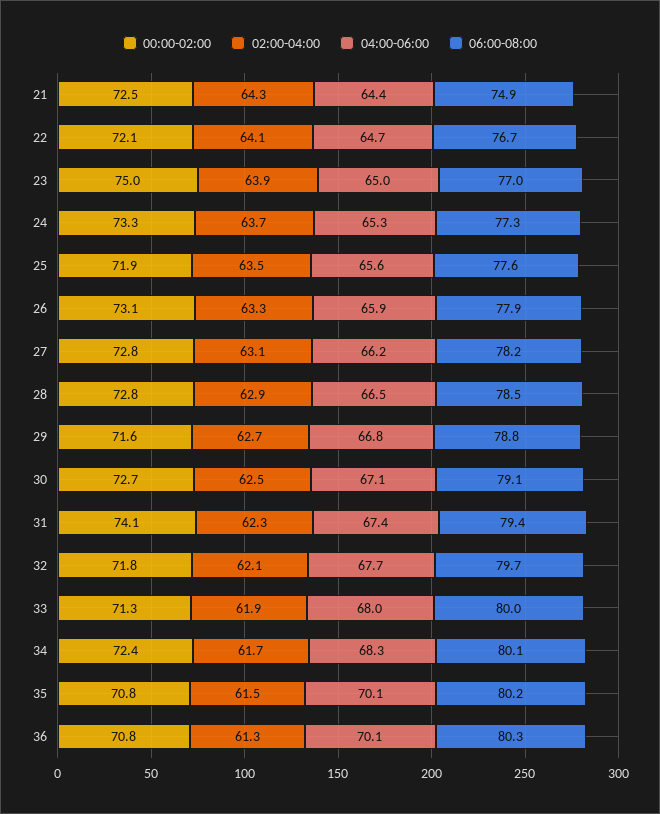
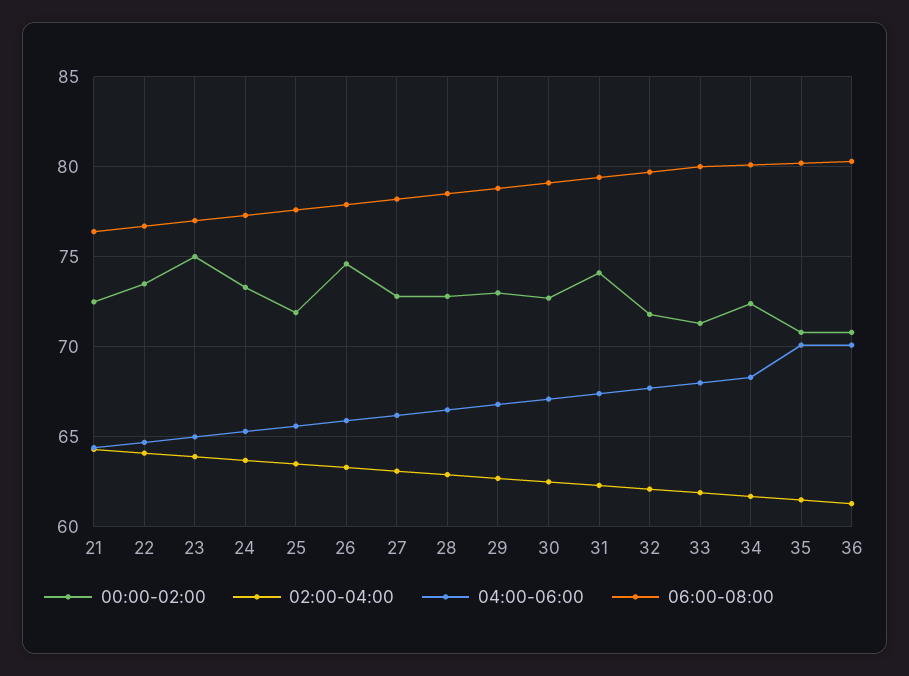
06:00-08:00, 21: 74.9 -> 76.5
00:00-02:00, 22: 72.1 -> 73.5
00:00-02:00, 26: 73.1 -> 74.5
00:00-02:00, 29: 71.6 -> 73

